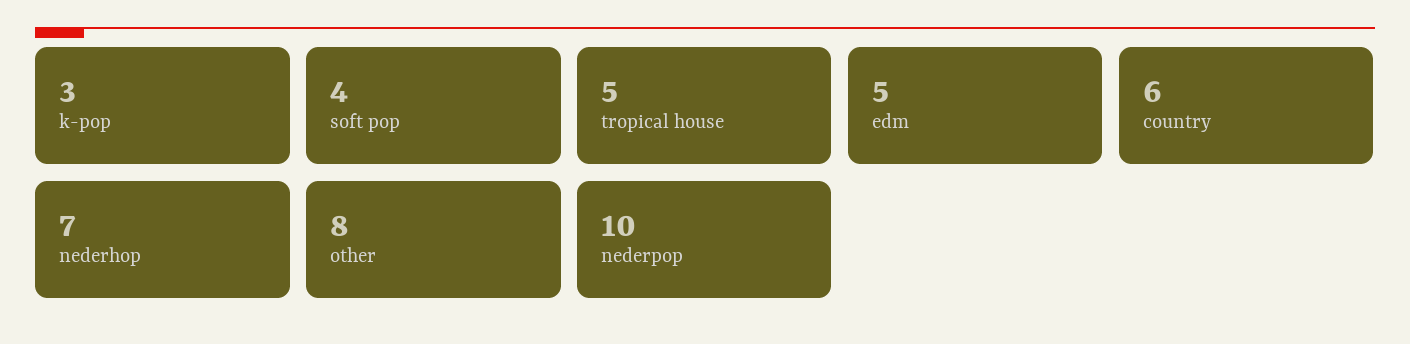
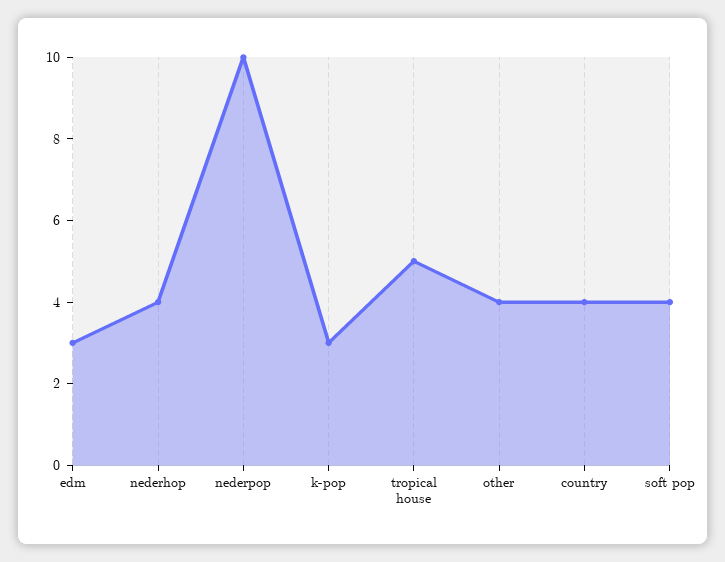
edm: 5 -> 3
country: 6 -> 4
nederhop: 7 -> 4
other: 8 -> 4

